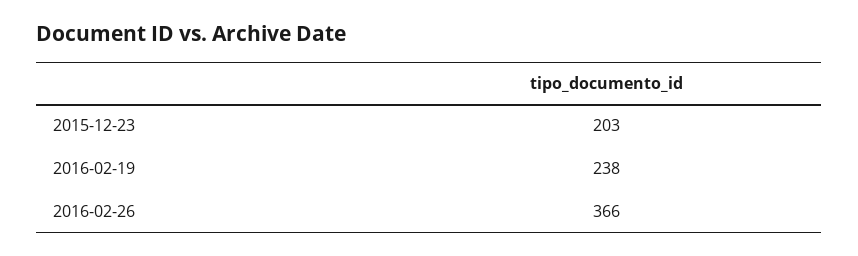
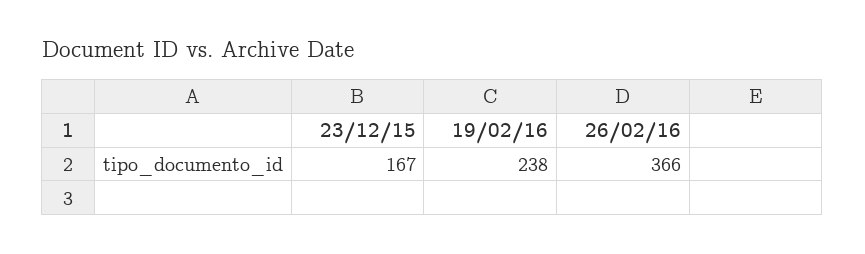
2015-12-23: 203 -> 167

